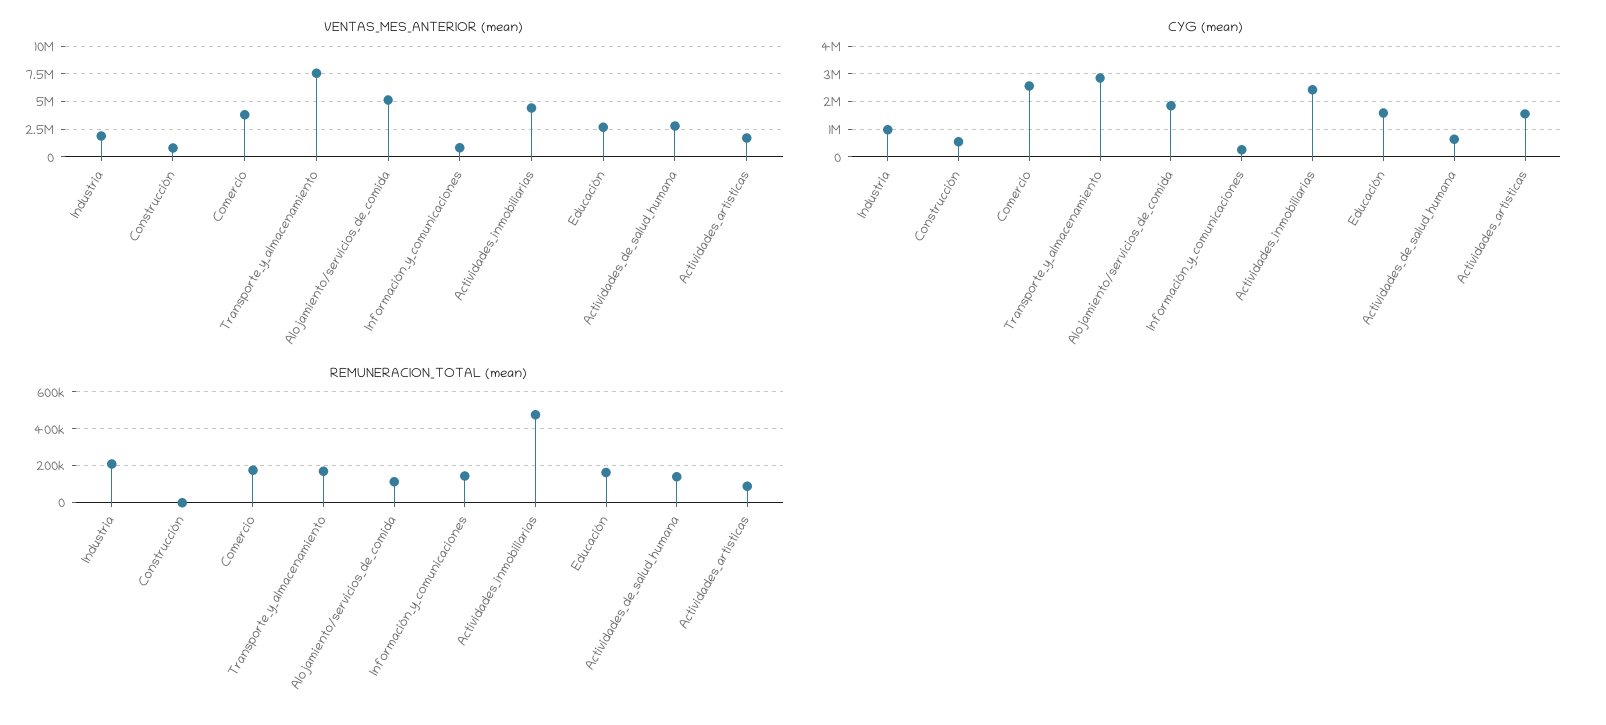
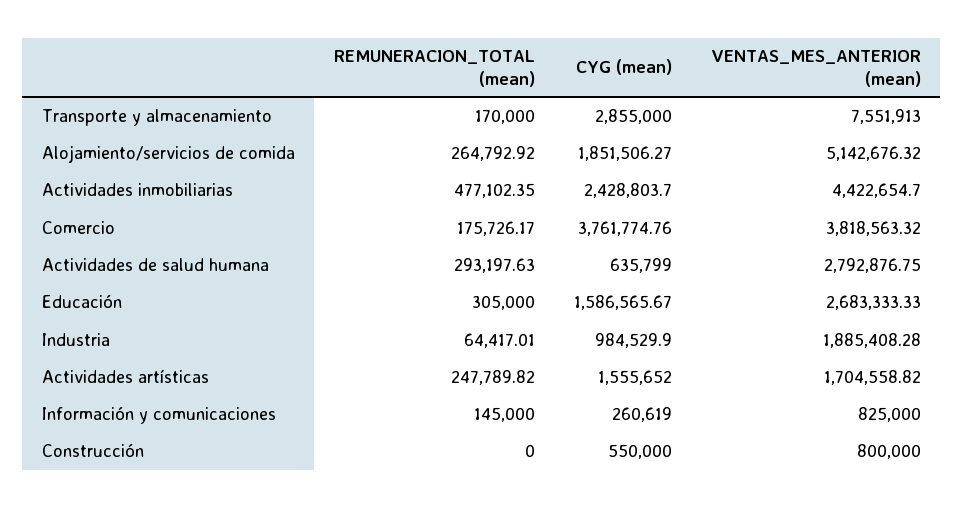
CYG (mean), Comercio: 2500000 -> 3761774.76
REMUNERACION_TOTAL (mean), Industria: 200000 -> 64417.01
REMUNERACION_TOTAL (mean), Alojamiento/servicios_de_comida: 100000 -> 264792.92
REMUNERACION_TOTAL (mean), Educación: 150000 -> 305000
REMUNERACION_TOTAL (mean), Actividades_de_salud_humana: 150000 -> 293197.63
REMUNERACION_TOTAL (mean), Actividades_artísticas: 100000 -> 247789.82

